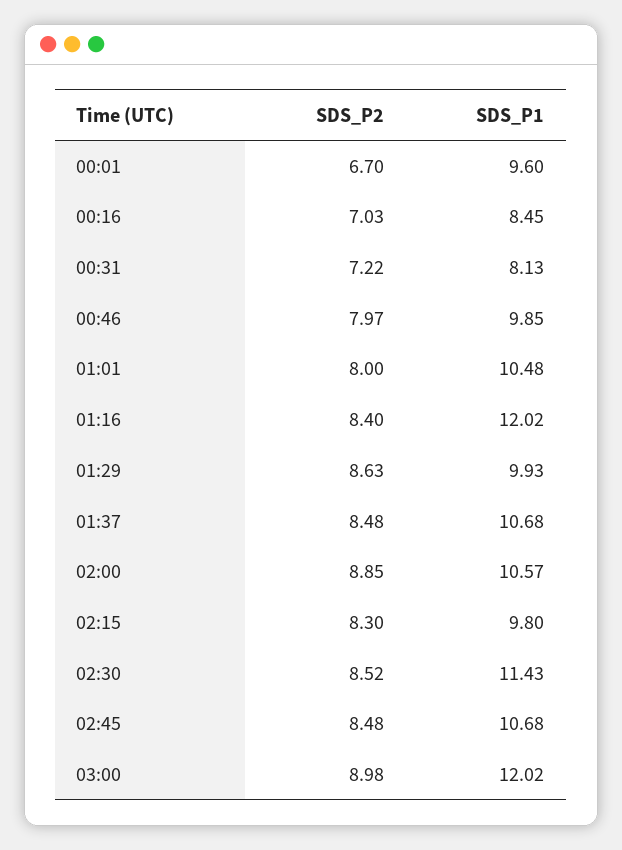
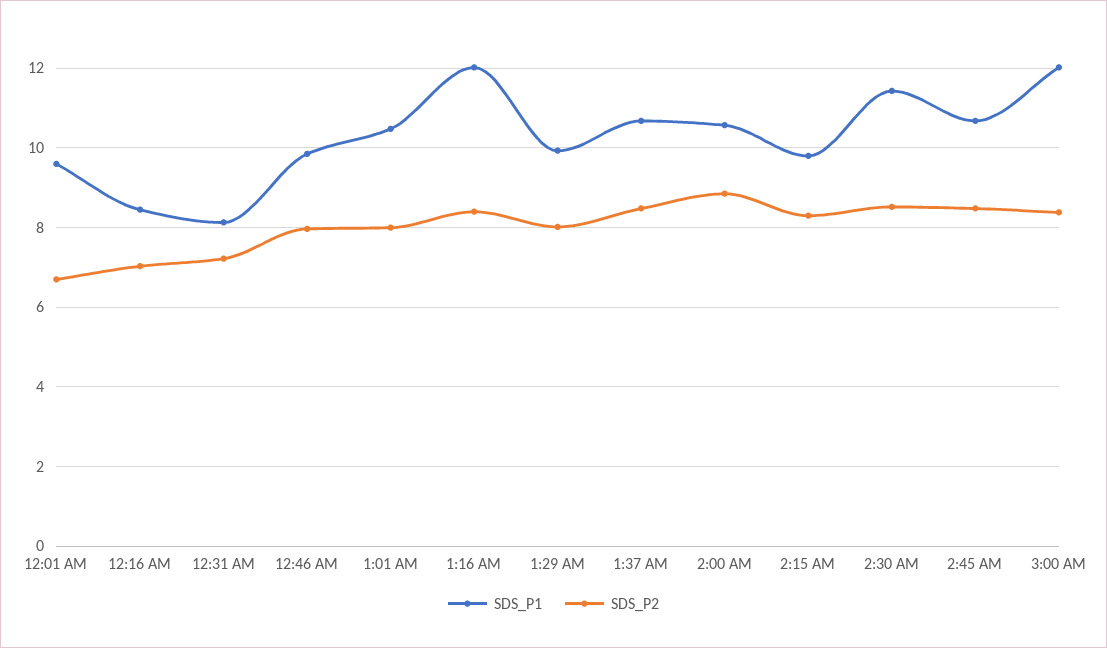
SDS_P2, 01:29: 8.63 -> 8
SDS_P2, 03:00: 8.98 -> 8.4

